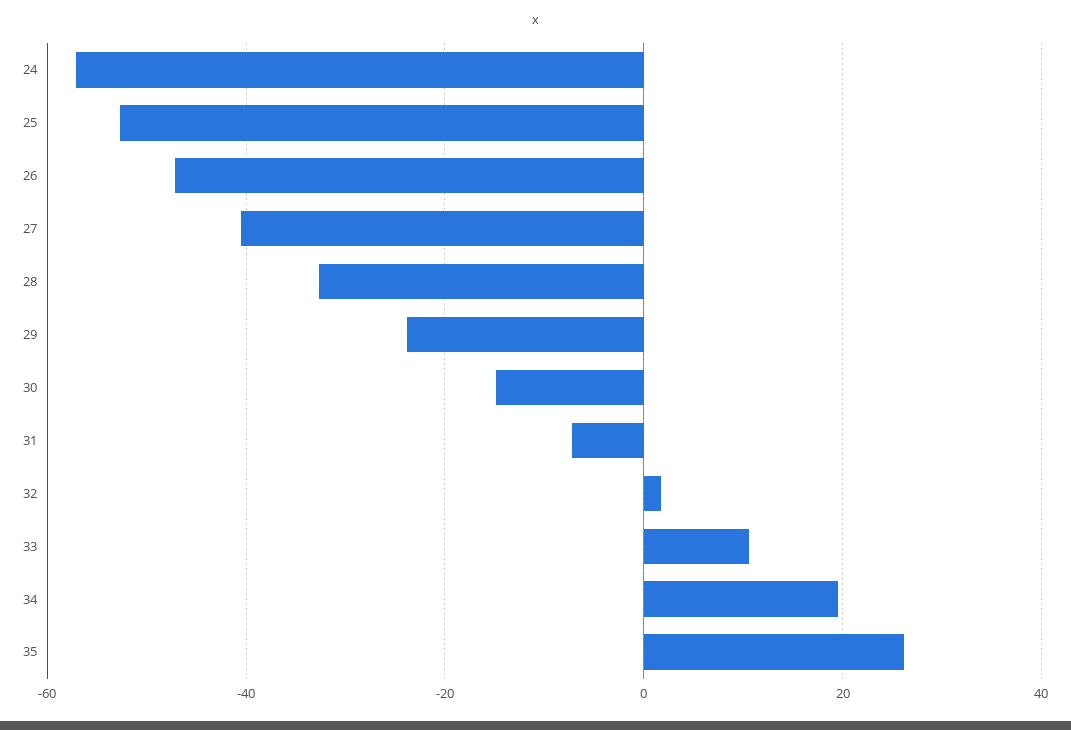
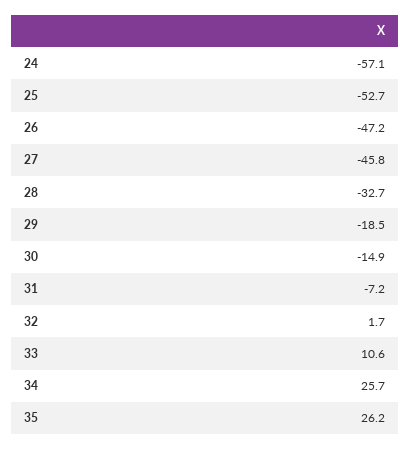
27: -40 -> -45.8
29: -24 -> -18.5
34: 20 -> 25.7

